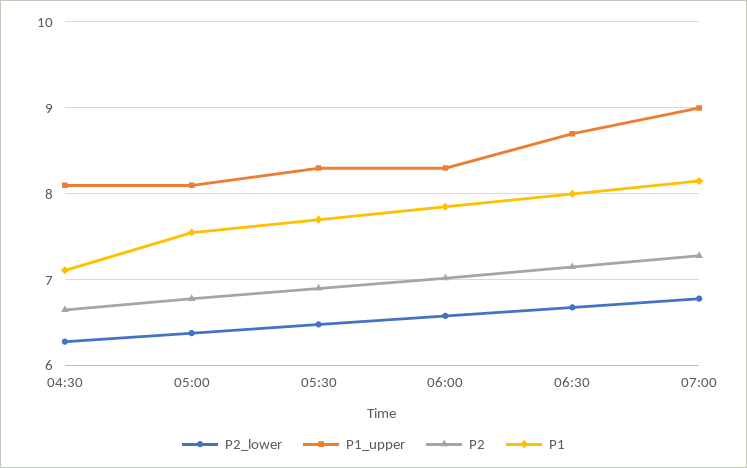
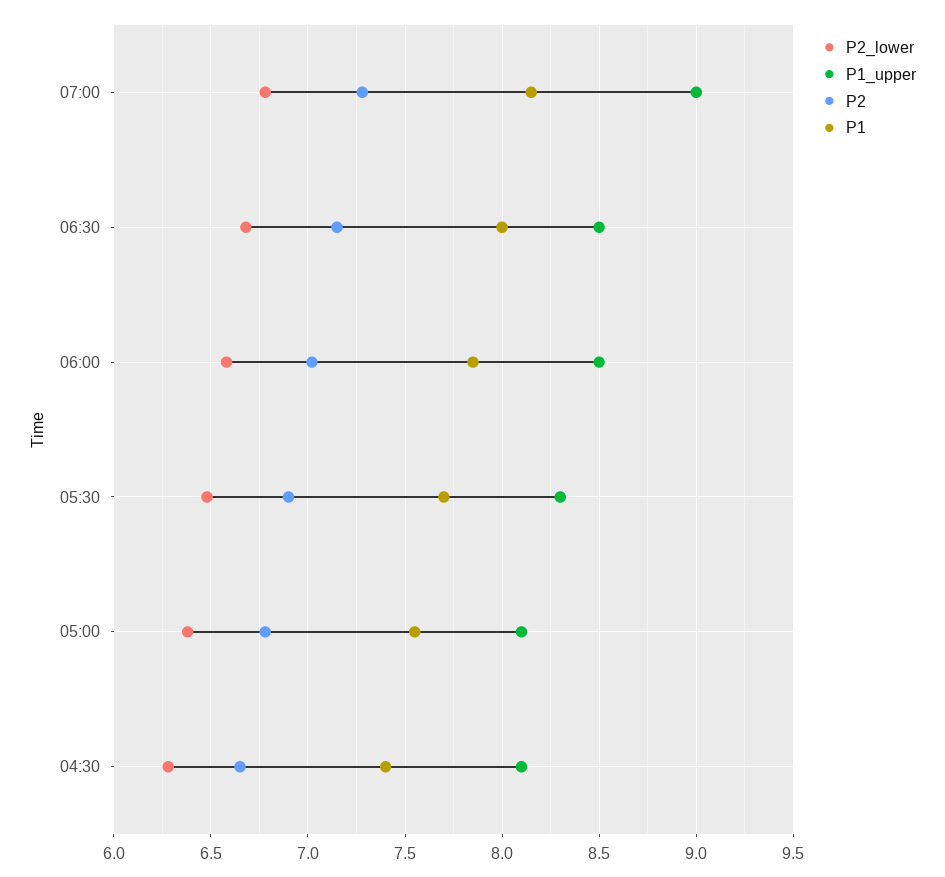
P1, 04:30: 7.1 -> 7.4
P1_upper, 06:00: 8.3 -> 8.5
P1_upper, 06:30: 8.7 -> 8.5

